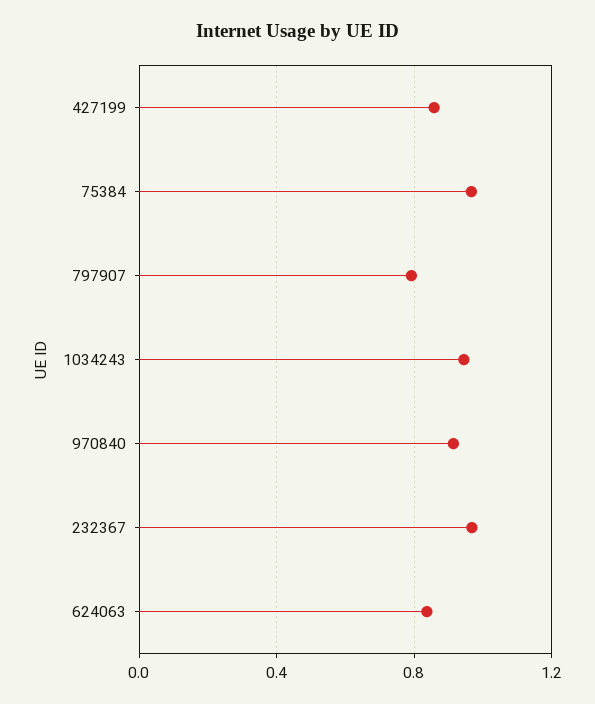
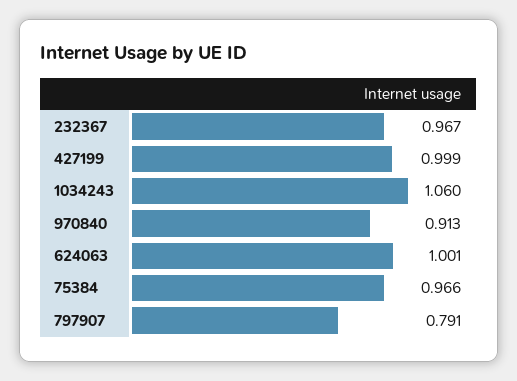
427199: 0.85 -> 0.999
1034243: 0.95 -> 1.06
624063: 0.85 -> 1.001

